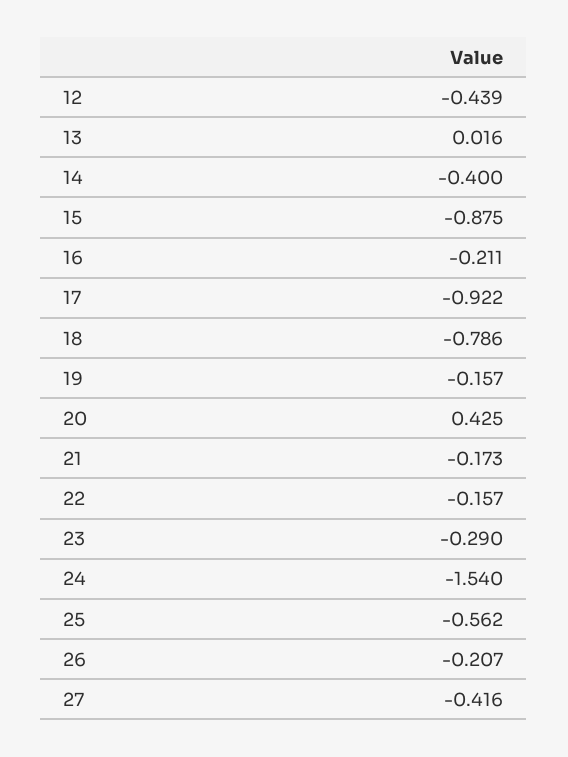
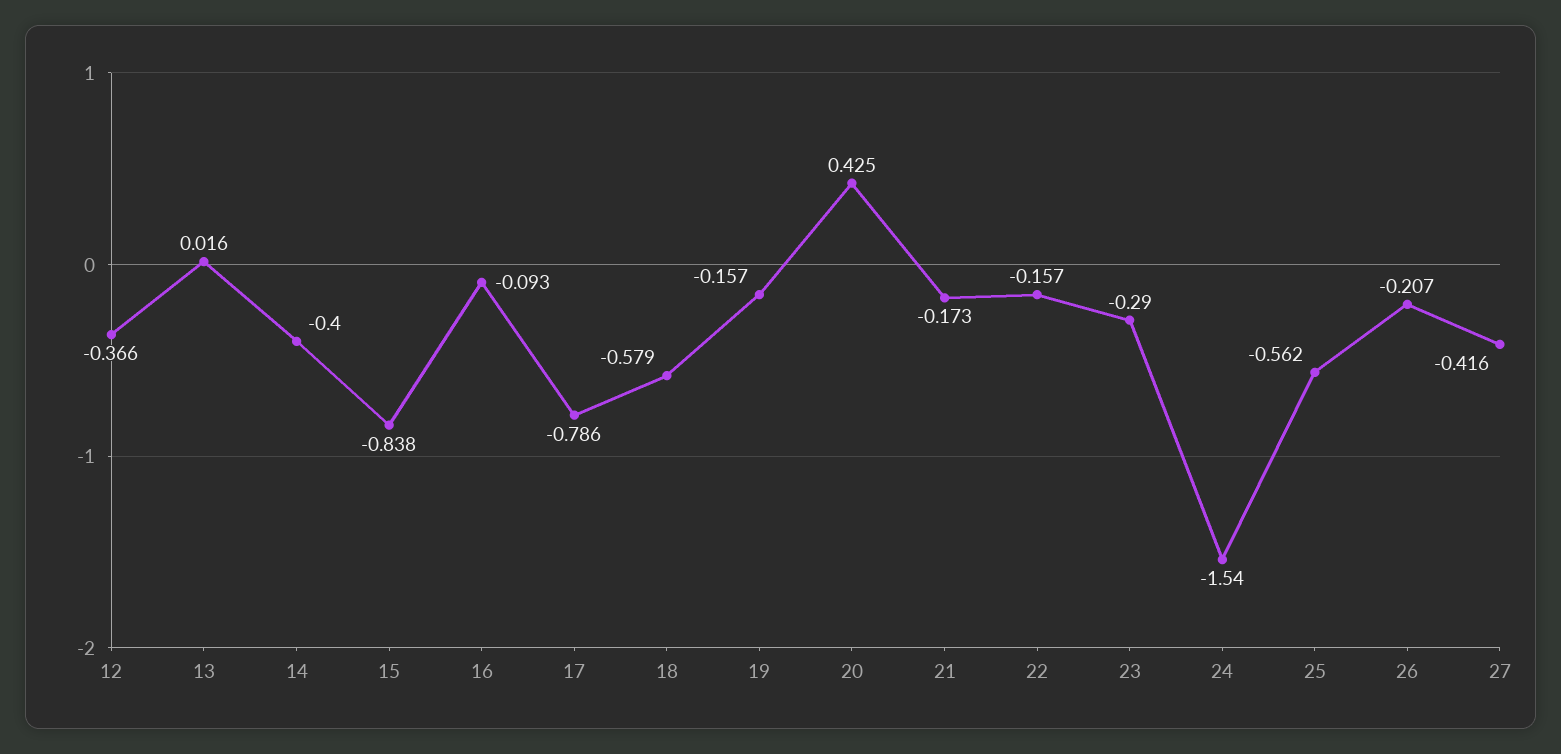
12: -0.439 -> -0.366
15: -0.875 -> -0.838
16: -0.211 -> -0.093
17: -0.922 -> -0.786
18: -0.786 -> -0.579

